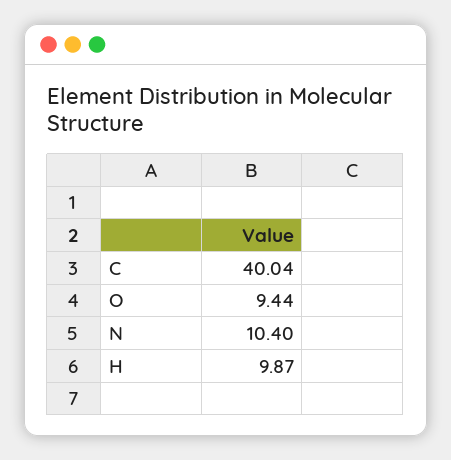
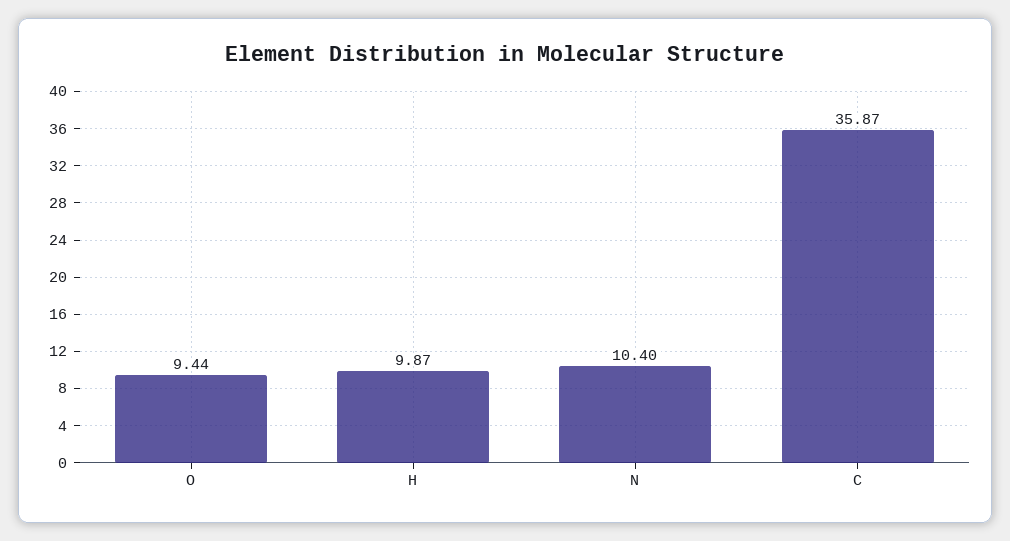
C: 40.04 -> 35.87

